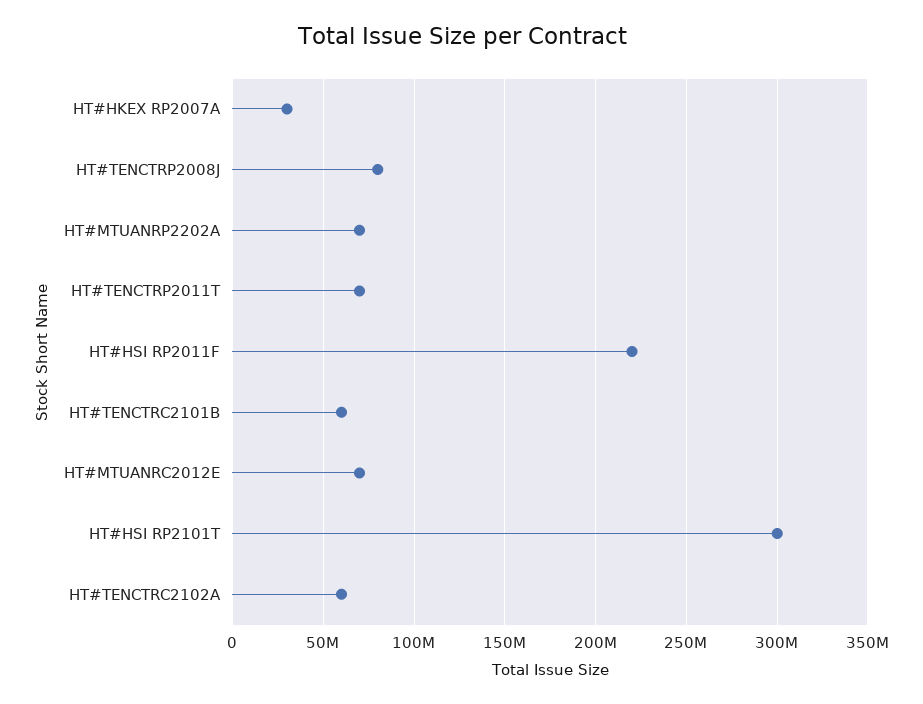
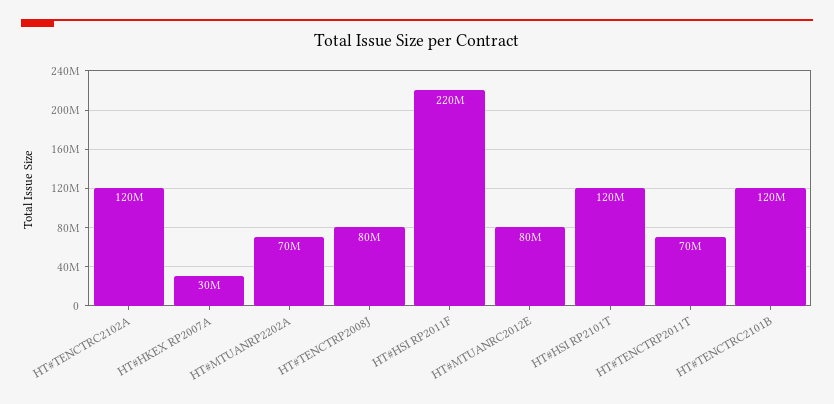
HT#TENCTRC2101B: 60000000 -> 120000000
HT#MTUANRC2012E: 70000000 -> 80000000
HT#HSI RP2101T: 300000000 -> 120000000
HT#TENCTRC2102A: 60000000 -> 120000000

